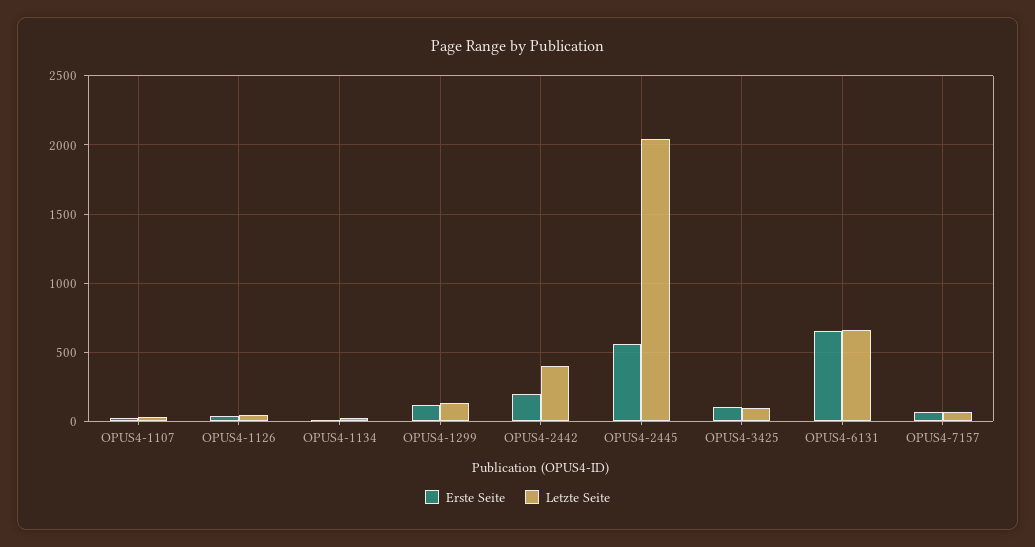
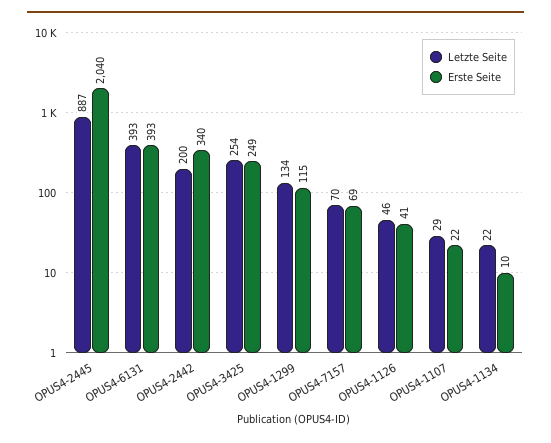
Erste Seite, OPUS4-2442: 200 -> 340
Letzte Seite, OPUS4-2442: 400 -> 200
Erste Seite, OPUS4-2445: 550 -> 2040
Letzte Seite, OPUS4-2445: 2050 -> 887
Erste Seite, OPUS4-3425: 100 -> 249
Letzte Seite, OPUS4-3425: 100 -> 254
Erste Seite, OPUS4-6131: 650 -> 393
Letzte Seite, OPUS4-6131: 650 -> 393

